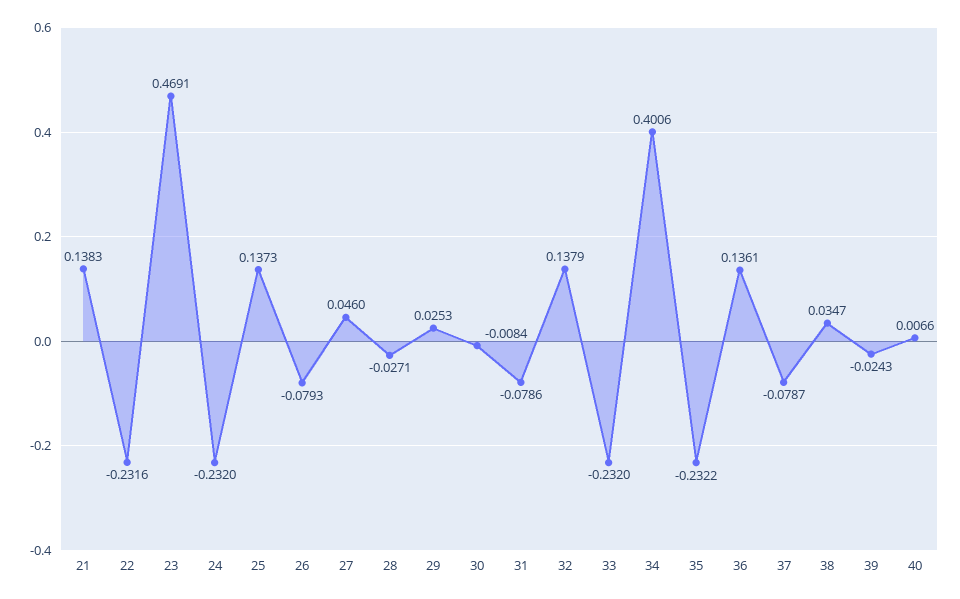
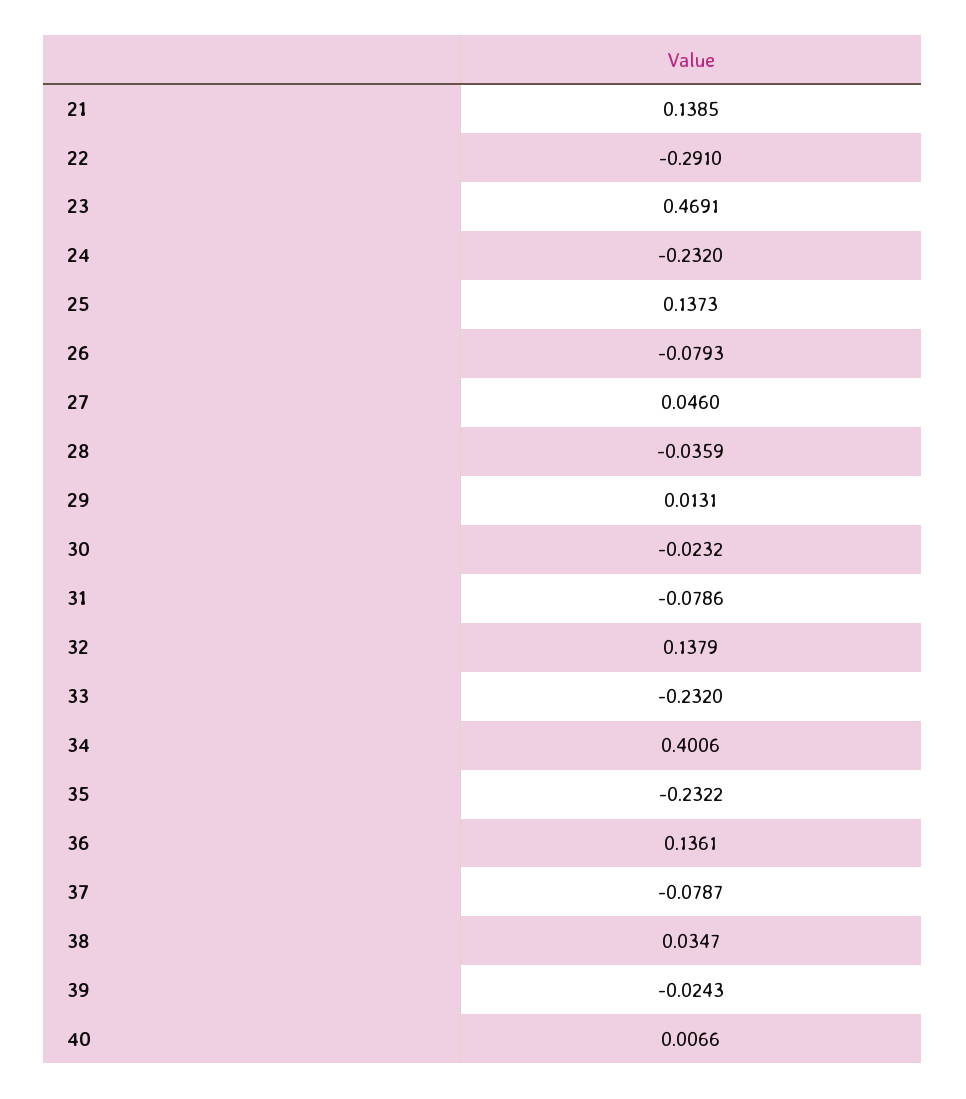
21: 0.1383 -> 0.1385
22: -0.2316 -> -0.291
28: -0.0271 -> -0.0359
29: 0.0253 -> 0.0131
30: -0.0084 -> -0.0232

